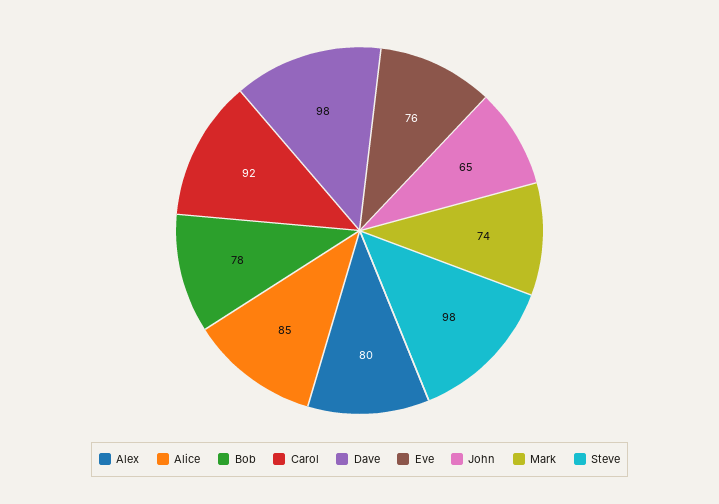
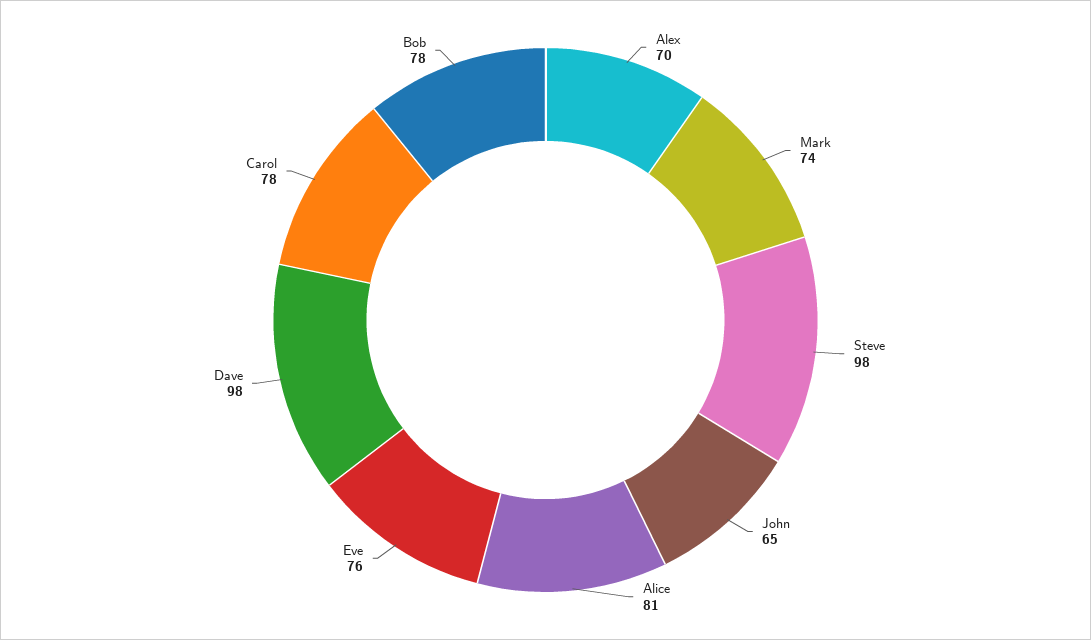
Alex: 80 -> 70
Alice: 85 -> 81
Carol: 92 -> 78

